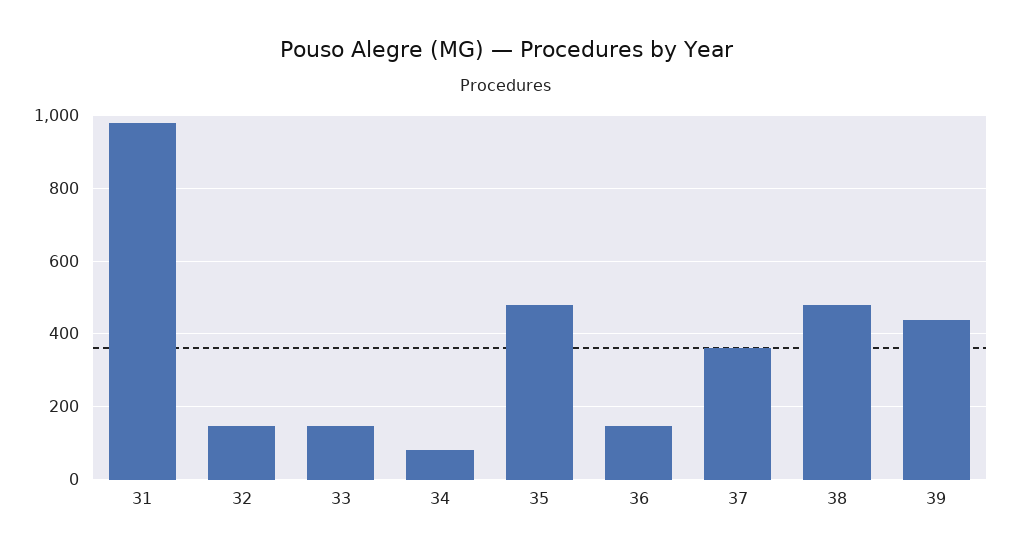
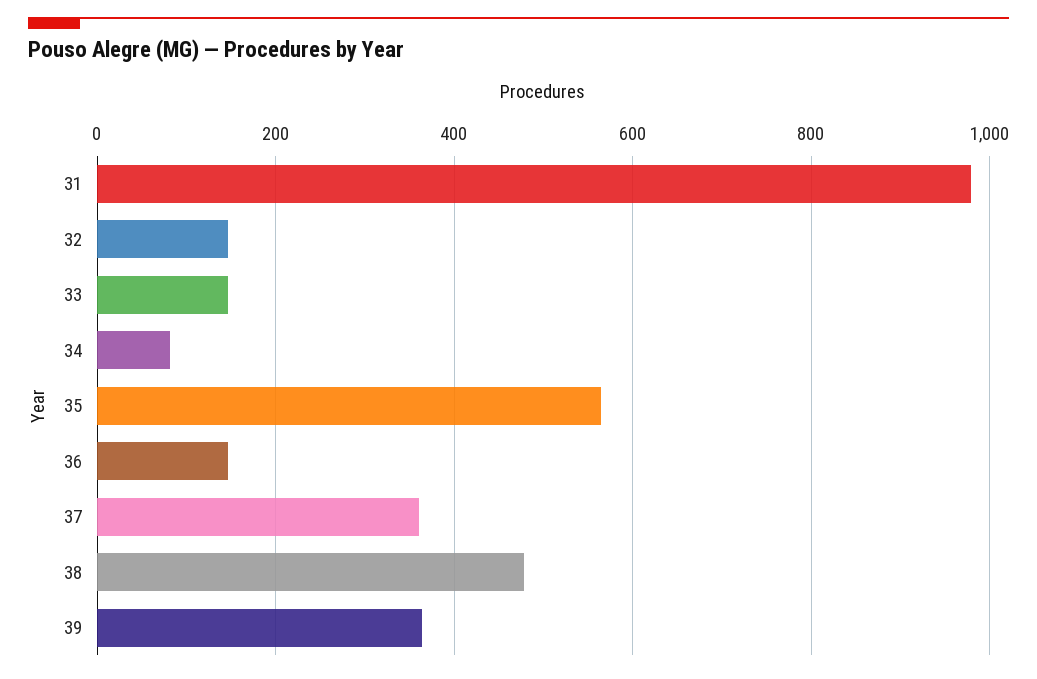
35: 480 -> 560
39: 440 -> 360

